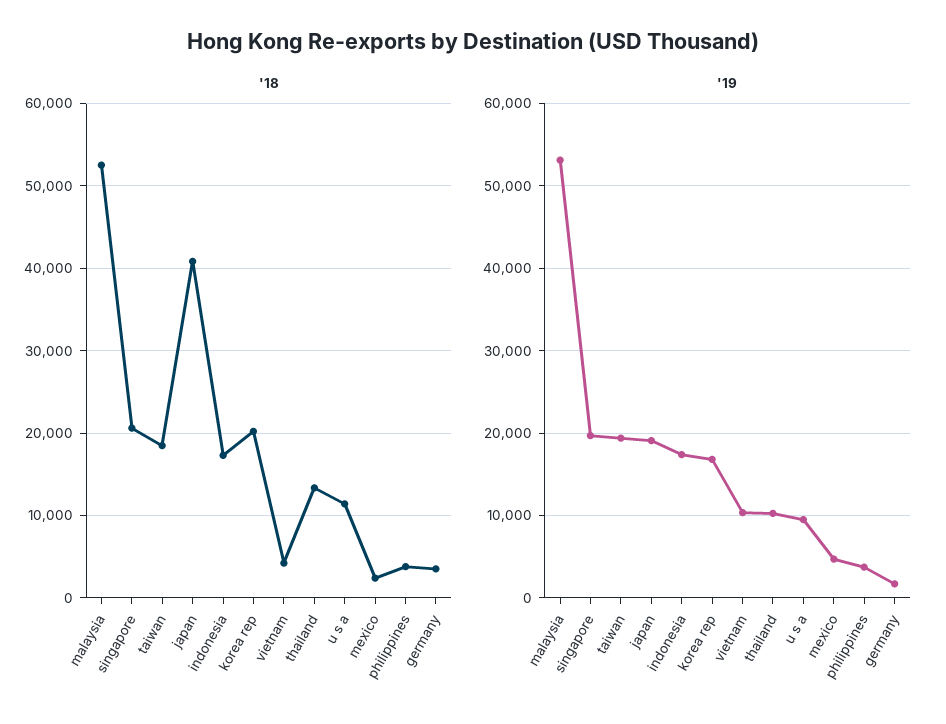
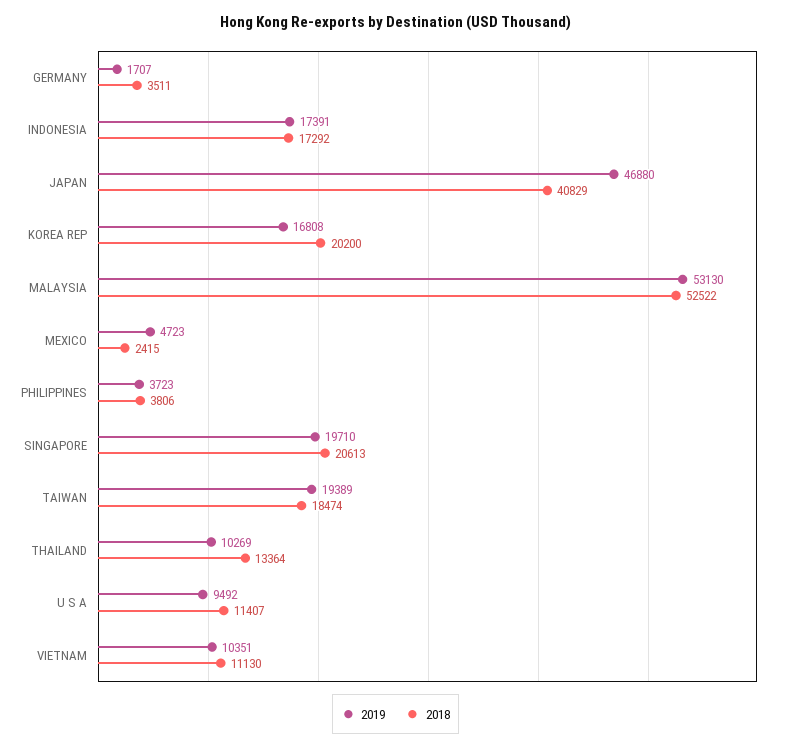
'18, vietnam: 4000 -> 11130
'19, japan: 19000 -> 46880

